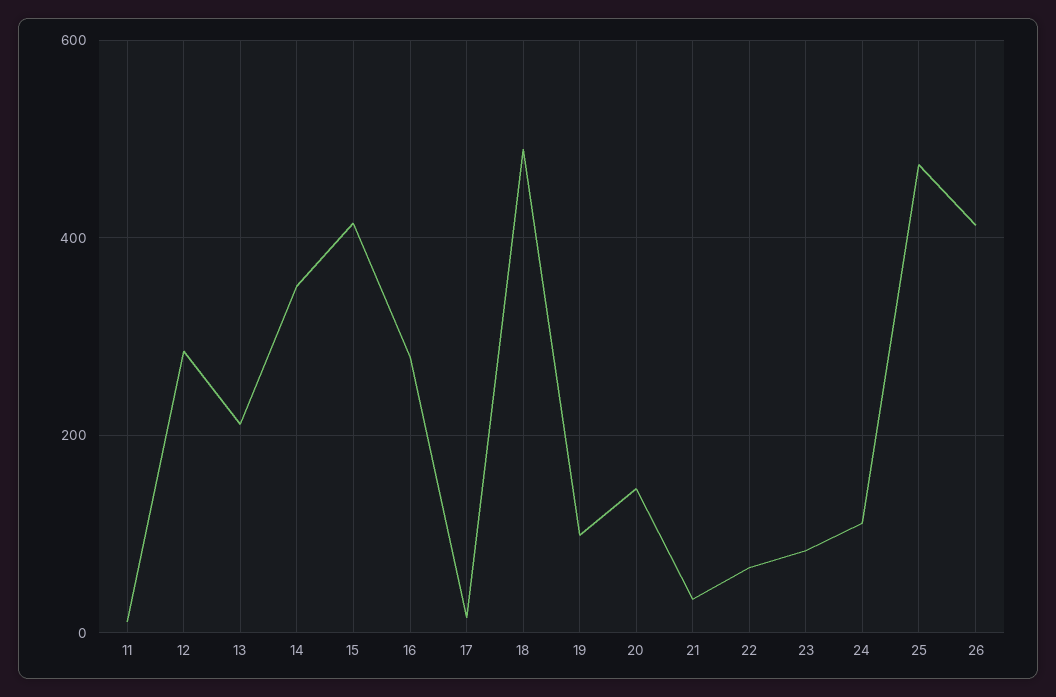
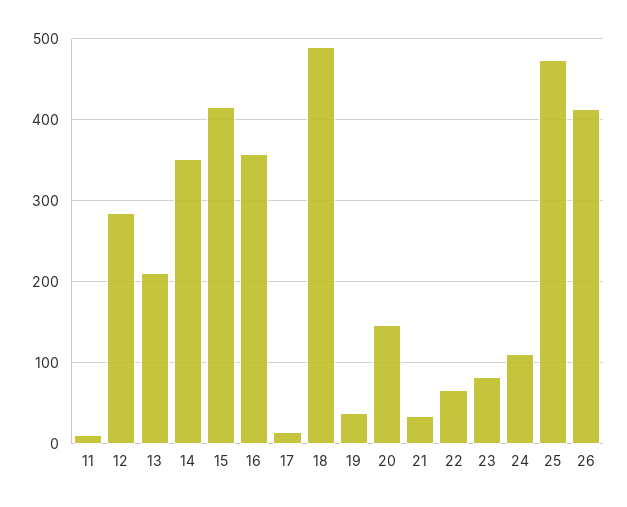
16: 280 -> 360
19: 100 -> 40

